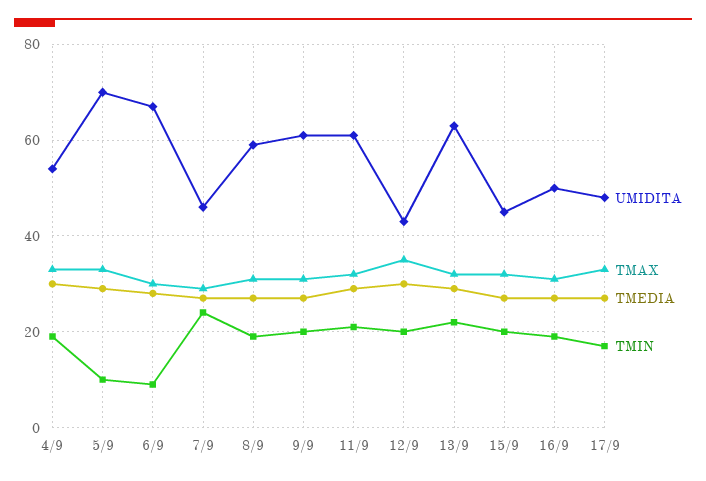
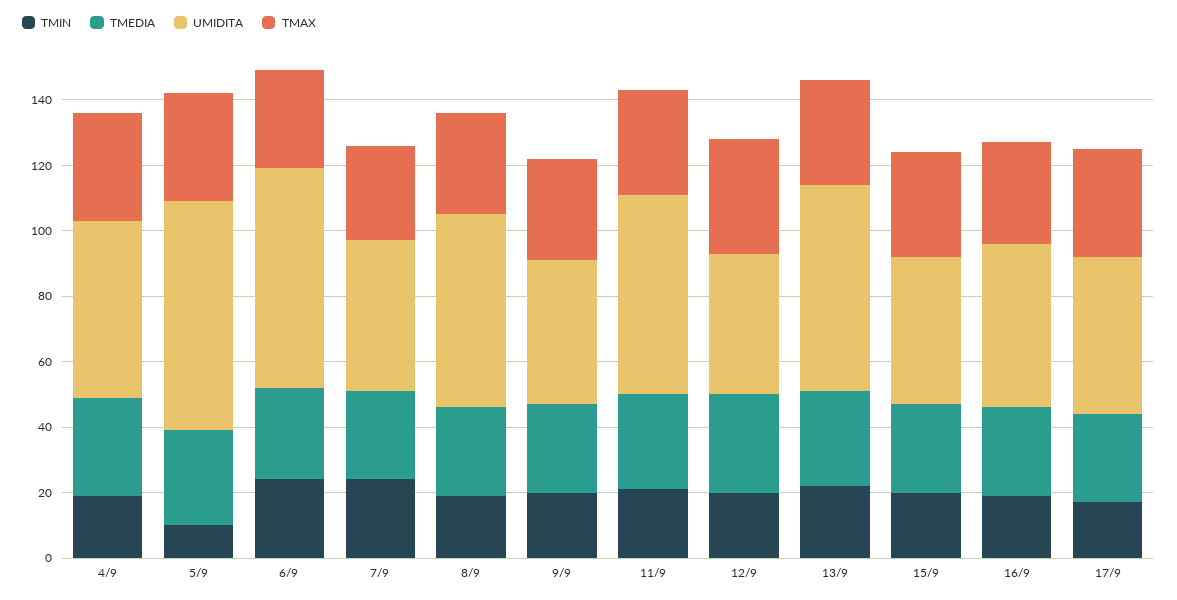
TMIN, 6/9: 10 -> 25
UMIDITA, 9/9: 60 -> 45

